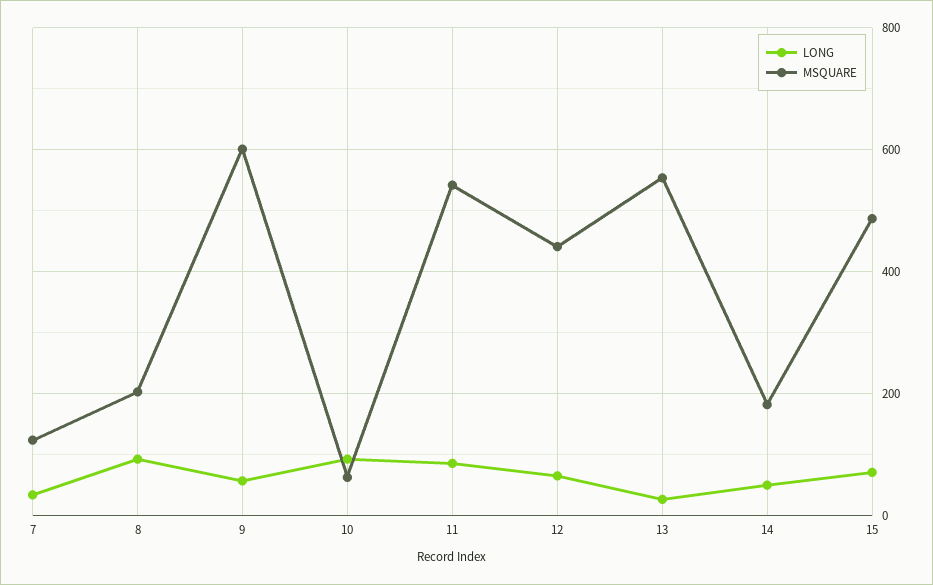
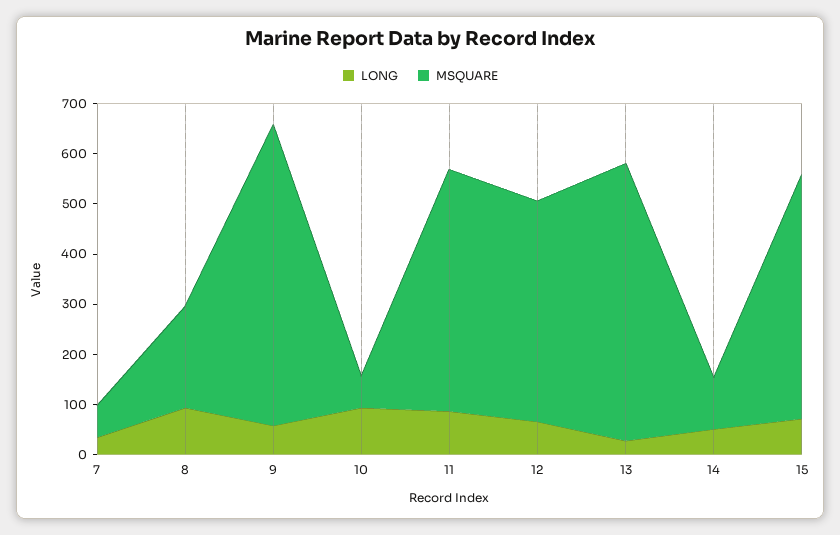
MSQUARE, 7: 120 -> 60
MSQUARE, 11: 540 -> 480
MSQUARE, 14: 180 -> 100

